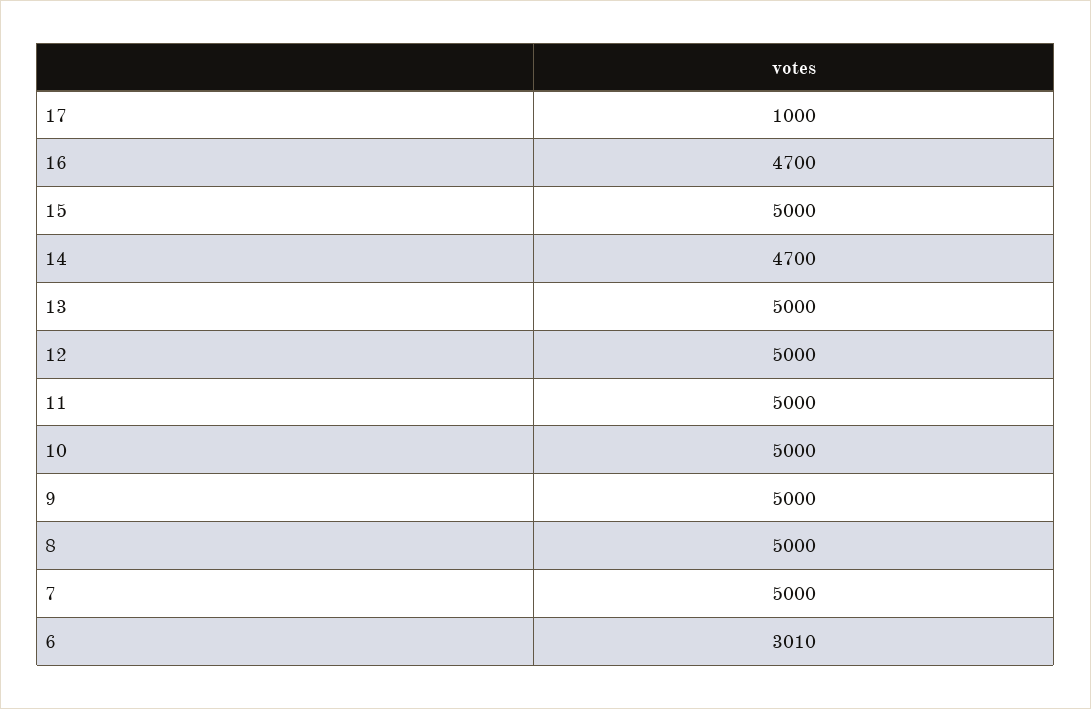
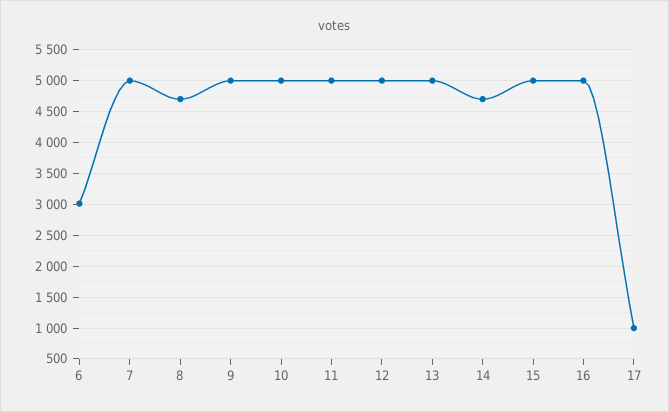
16: 4700 -> 5000
8: 5000 -> 4700

